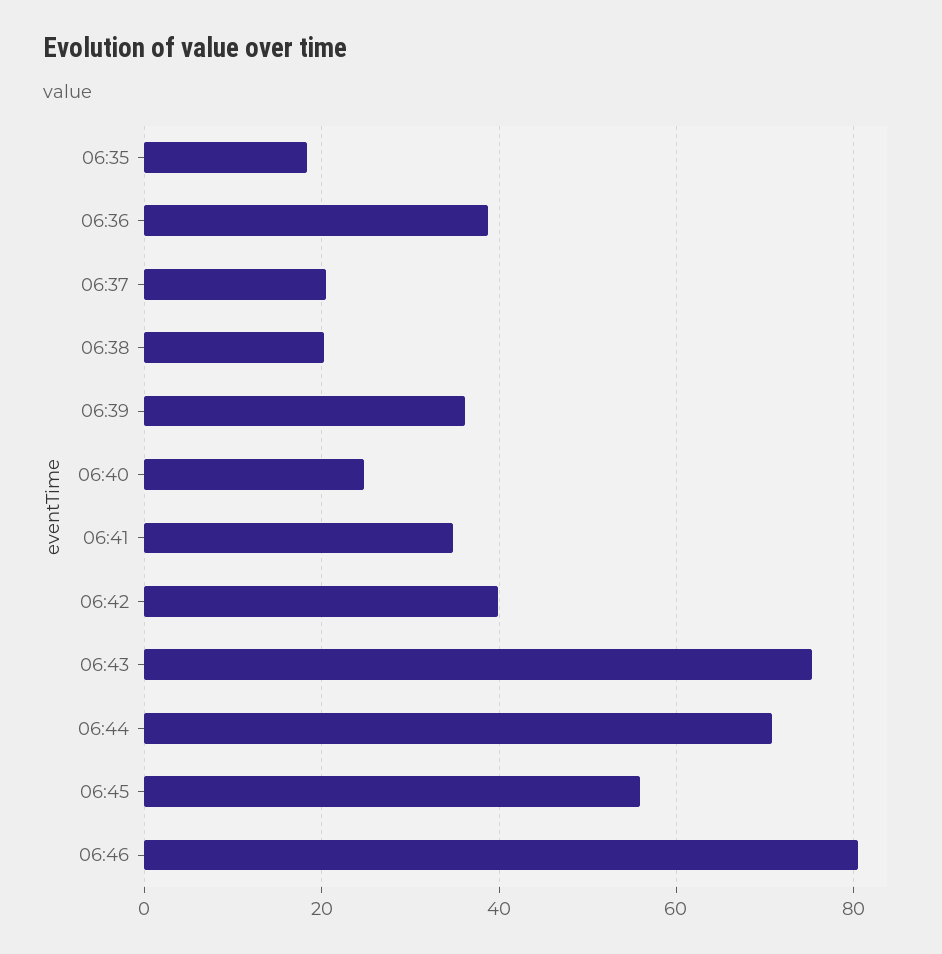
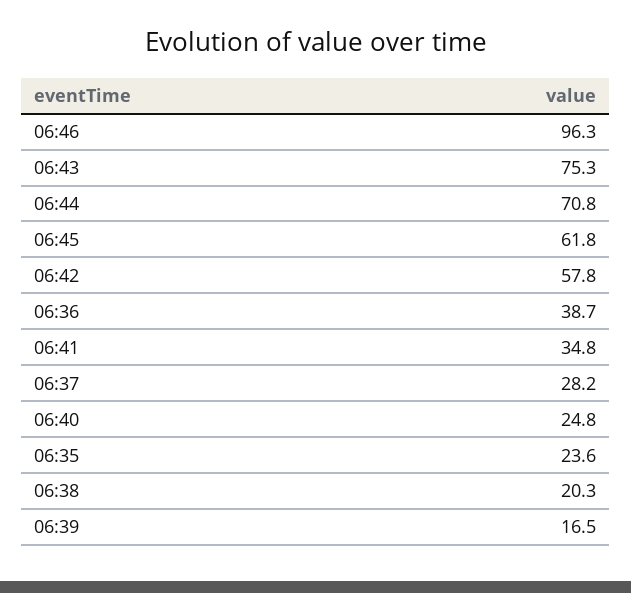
06:35: 18 -> 23.6
06:37: 20 -> 28.2
06:39: 36 -> 16.5
06:42: 40 -> 57.8
06:45: 56 -> 61.8
06:46: 80 -> 96.3

